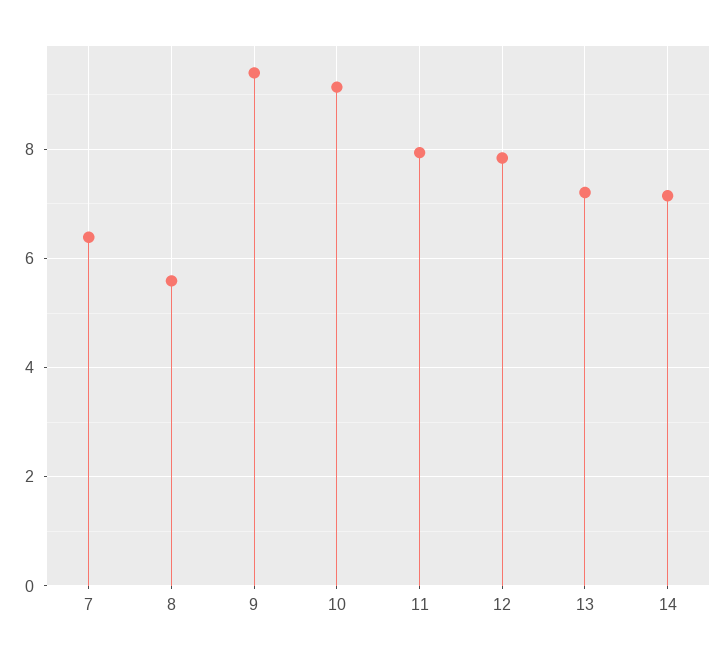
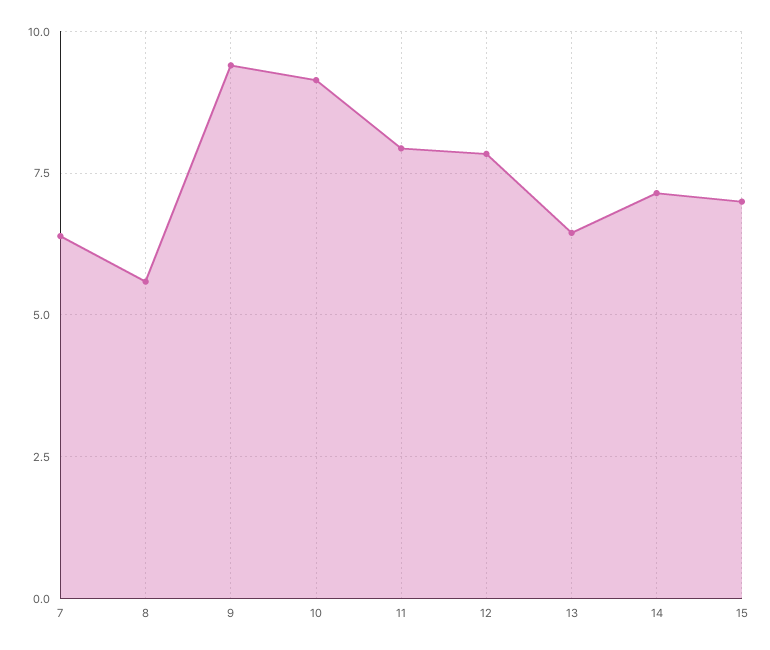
13: 7.2 -> 6.5
15: none -> 7

